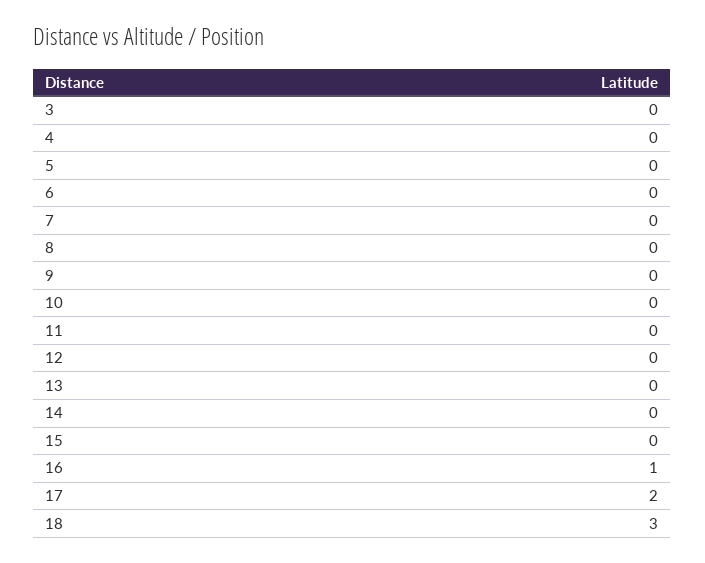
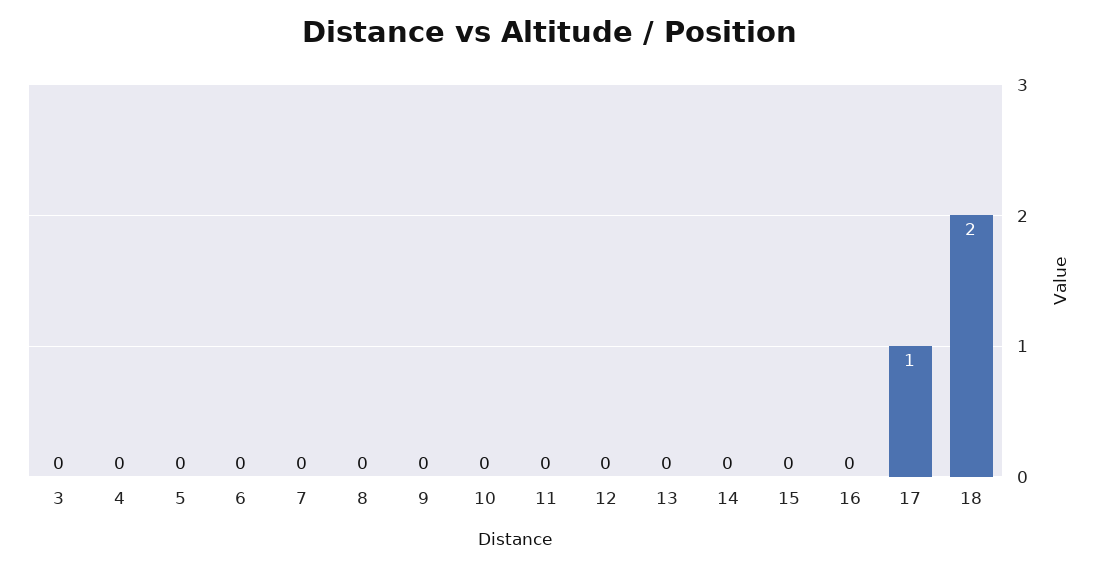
16: 1 -> 0
17: 2 -> 1
18: 3 -> 2

